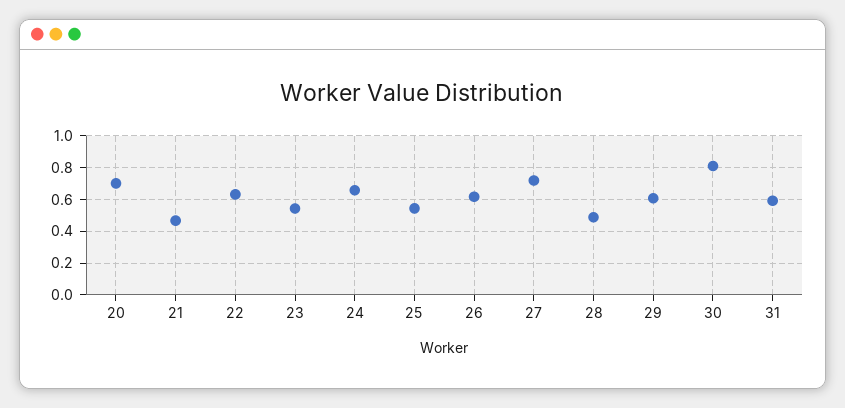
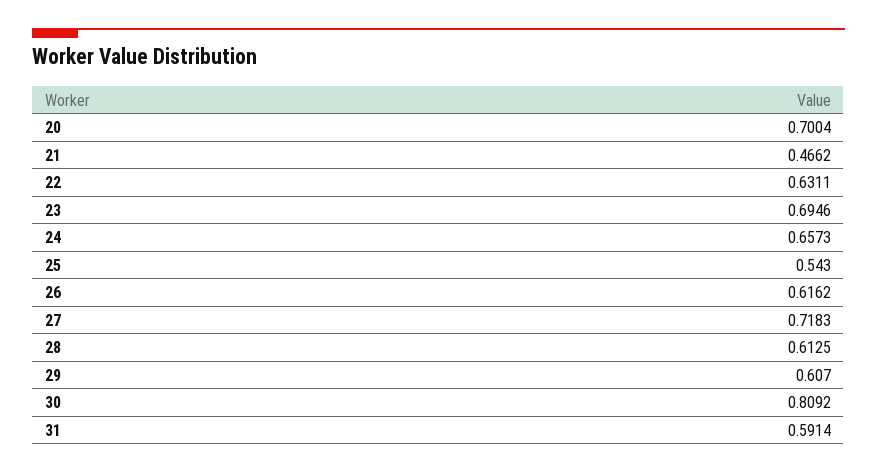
23: 0.55 -> 0.6946
28: 0.5 -> 0.6125

